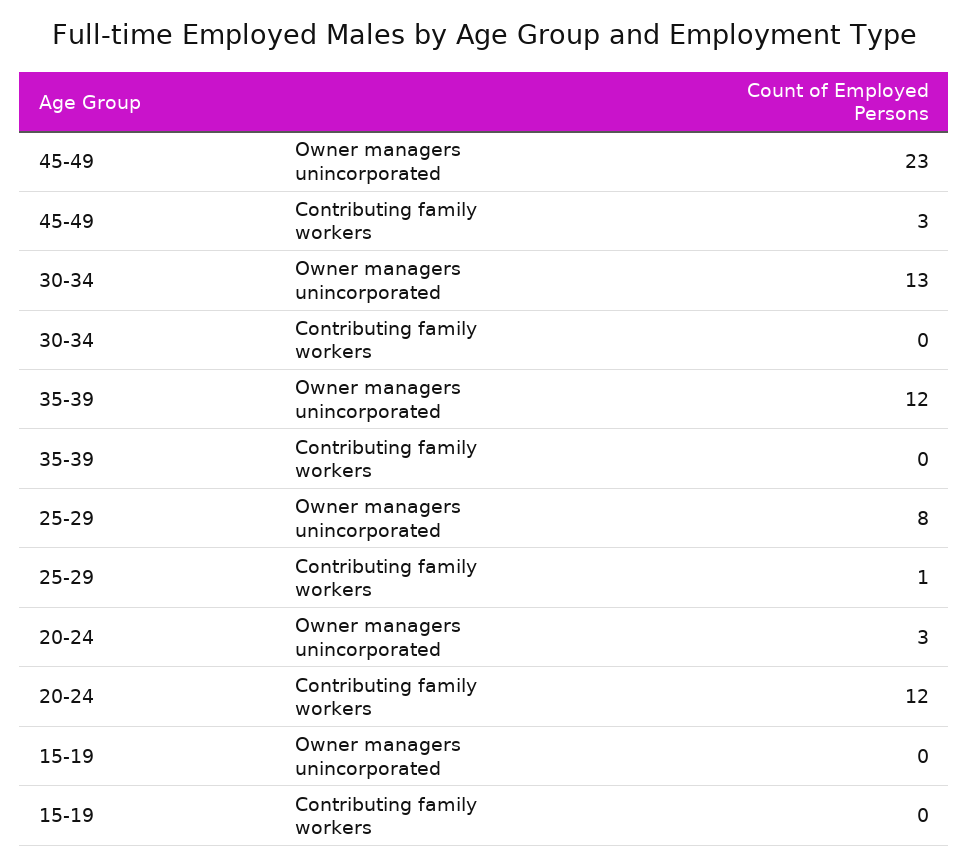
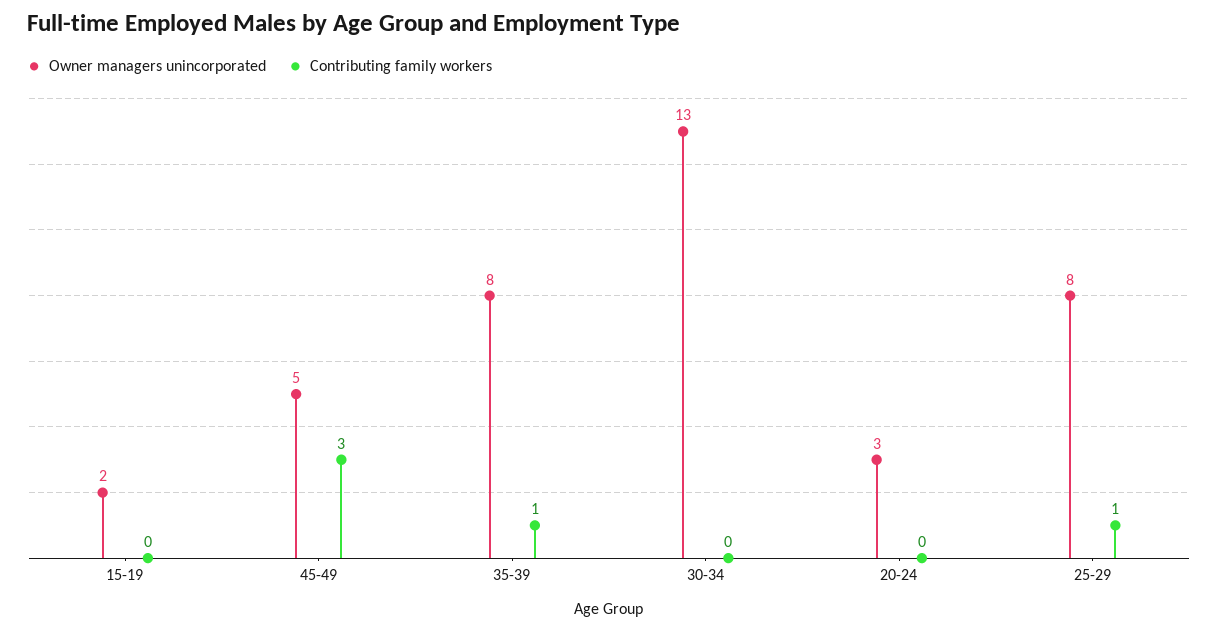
Owner managers unincorporated, 45-49: 23 -> 5
Owner managers unincorporated, 35-39: 12 -> 8
Contributing family workers, 35-39: 0 -> 1
Contributing family workers, 20-24: 12 -> 0
Owner managers unincorporated, 15-19: 0 -> 2

